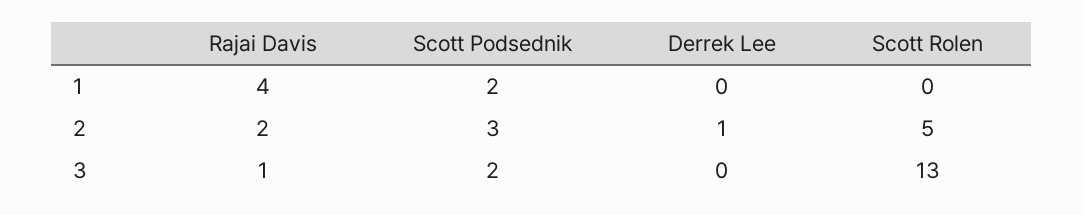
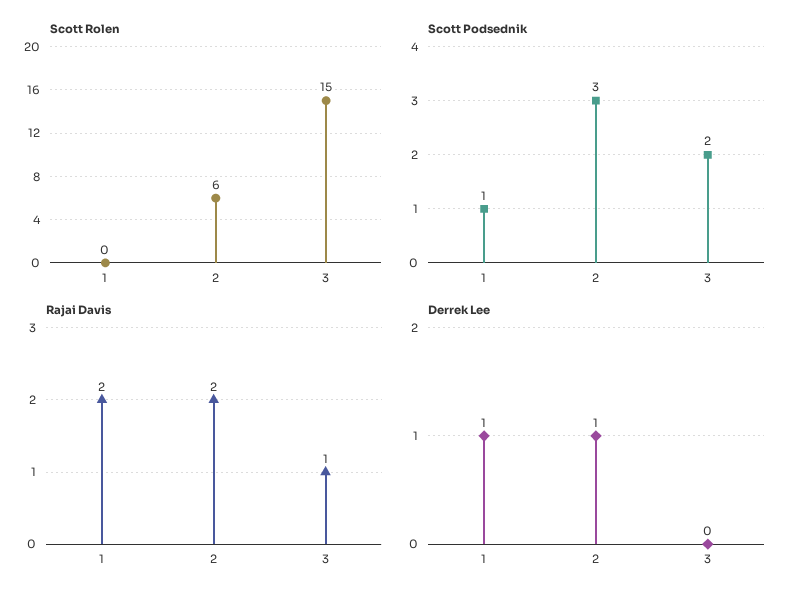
Rajai Davis, 1: 4 -> 2
Scott Podsednik, 1: 2 -> 1
Derrek Lee, 1: 0 -> 1
Scott Rolen, 2: 5 -> 6
Scott Rolen, 3: 13 -> 15

